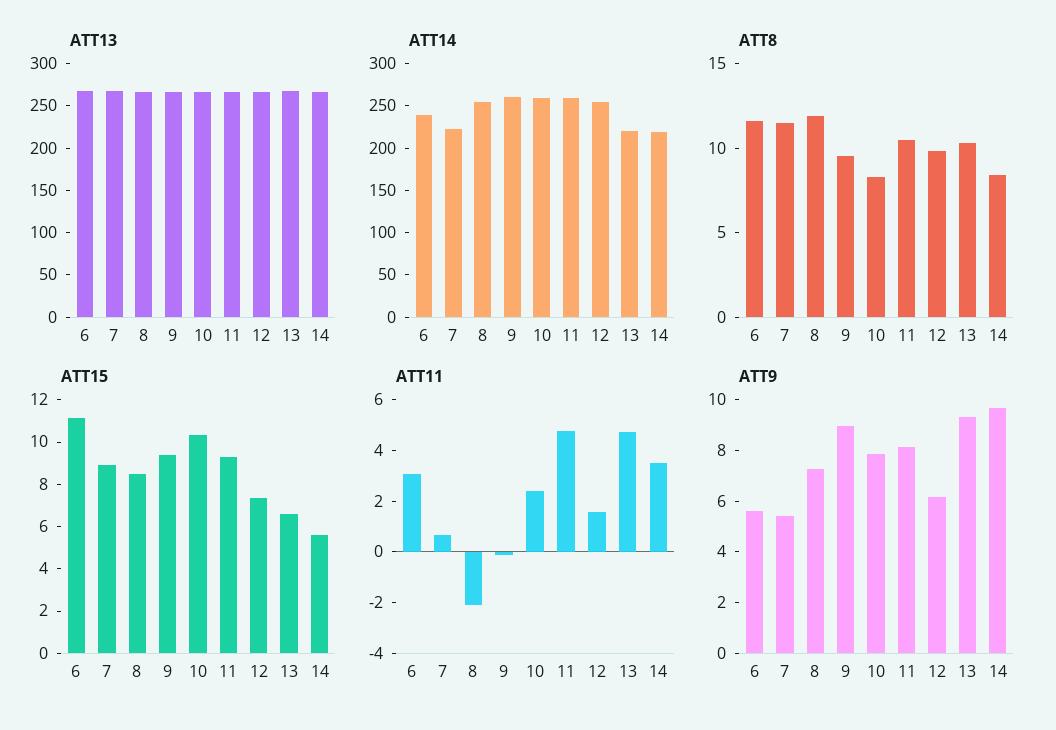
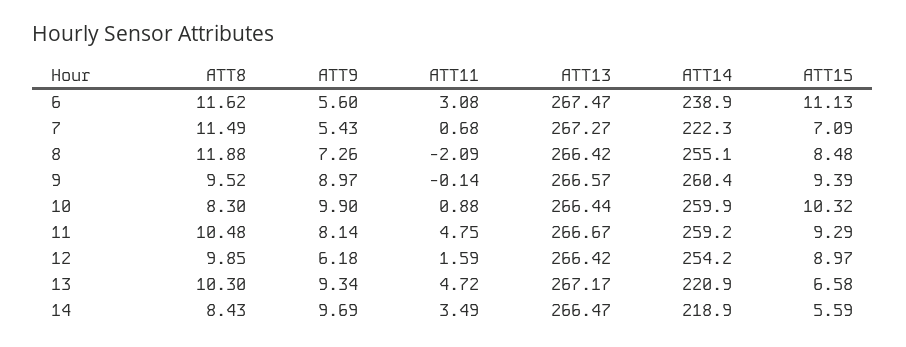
ATT15, 7: 9 -> 7.09
ATT15, 12: 7.5 -> 8.97
ATT11, 10: 2.5 -> 0.88
ATT9, 10: 8 -> 9.9

